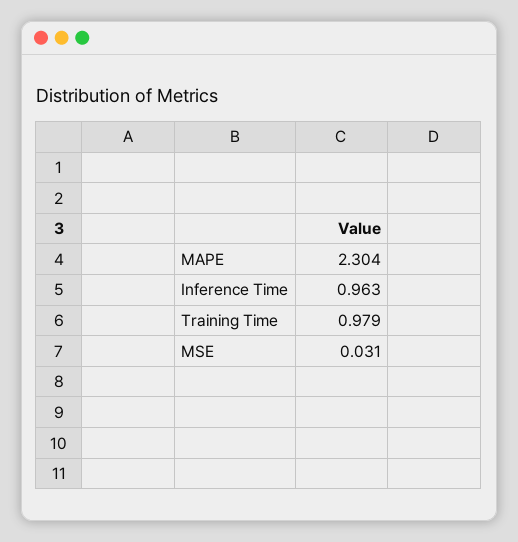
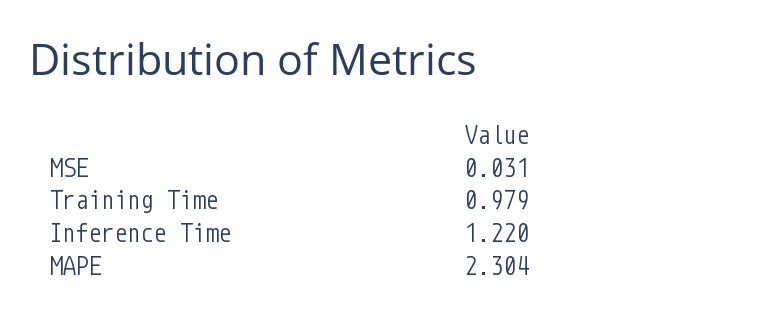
Inference Time: 0.963 -> 1.22

